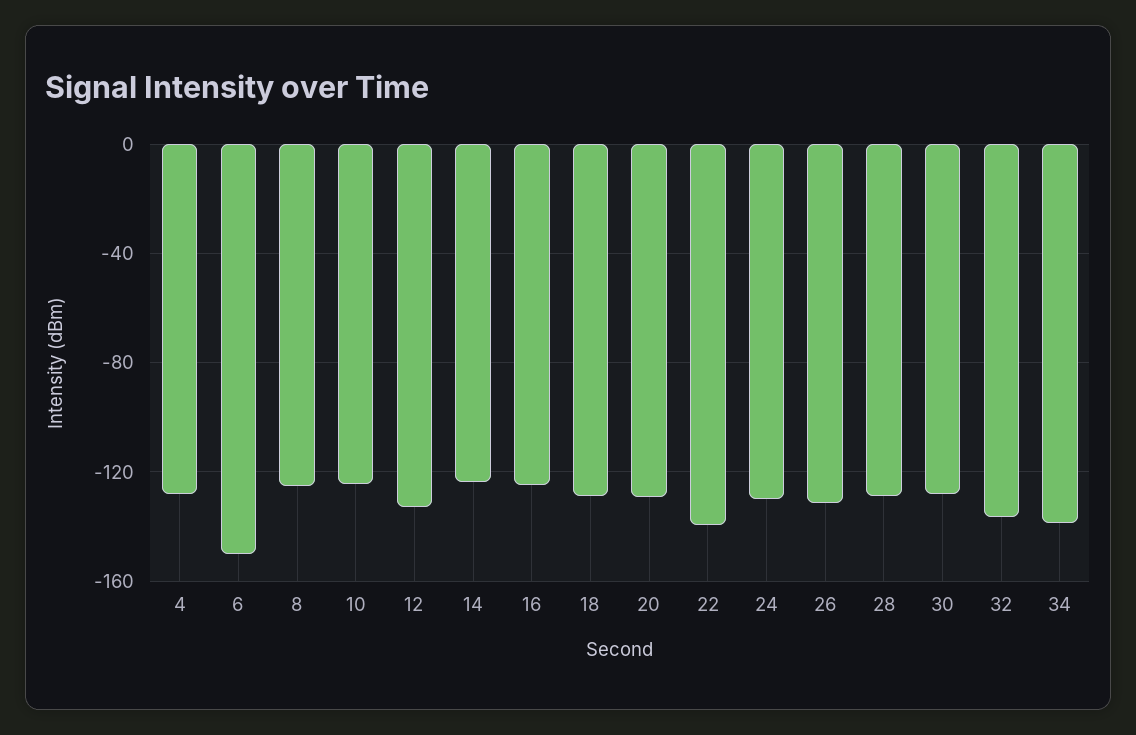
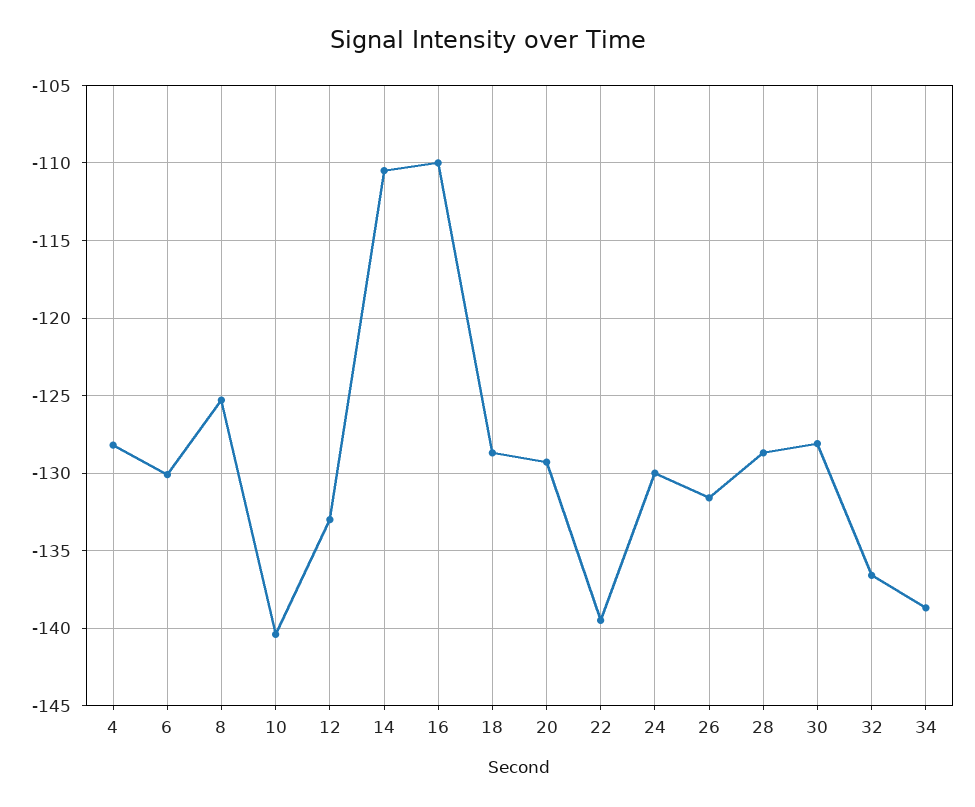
6: -150 -> -130
10: -125 -> -140.5
14: -125 -> -110.5
16: -125 -> -110

